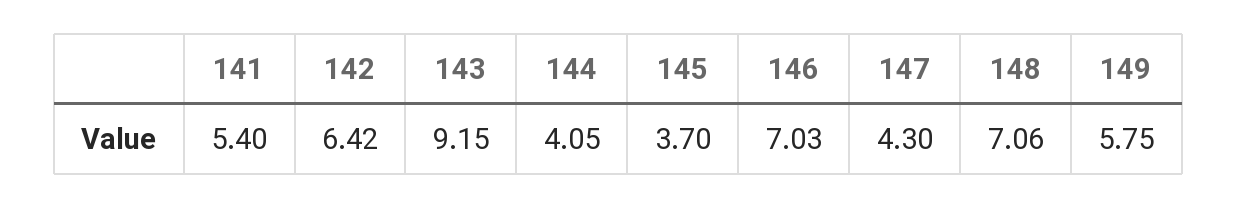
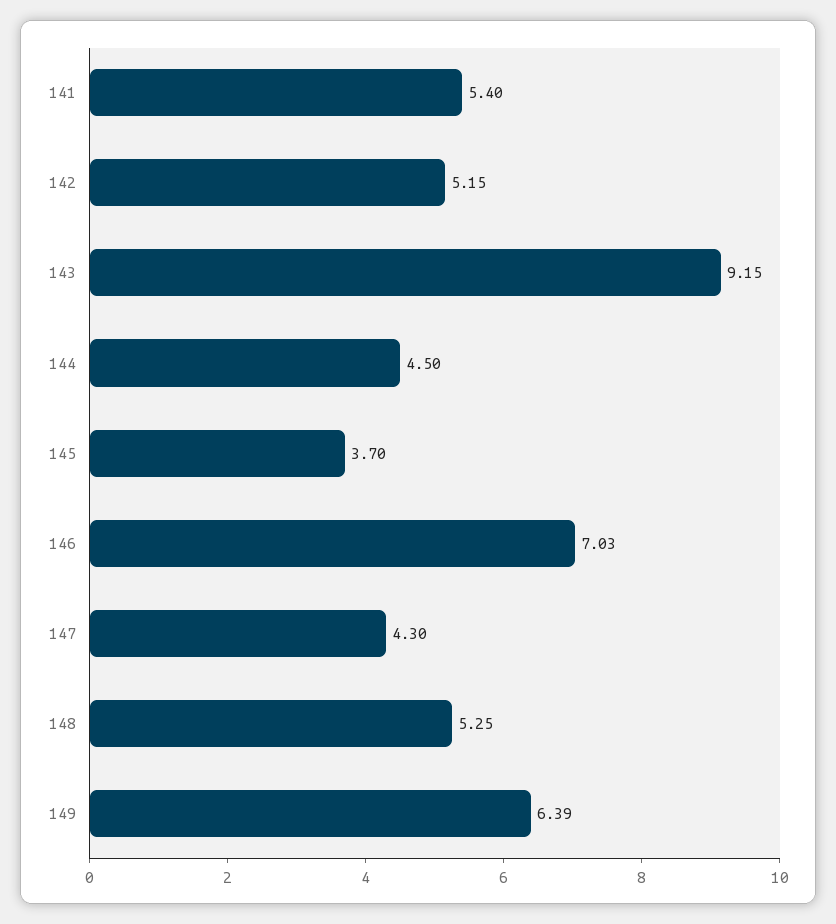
142: 6.42 -> 5.15
144: 4.05 -> 4.5
148: 7.06 -> 5.25
149: 5.75 -> 6.39

